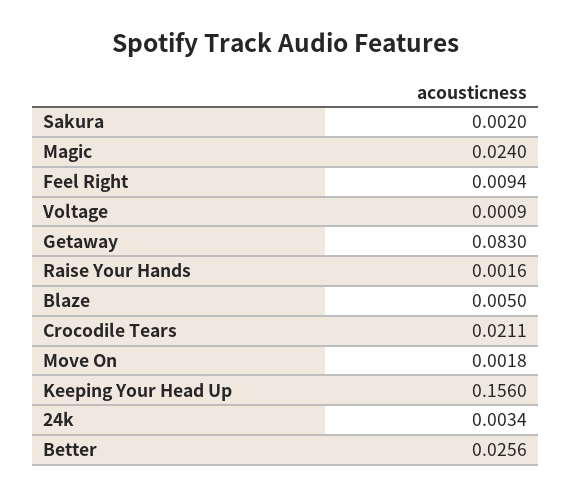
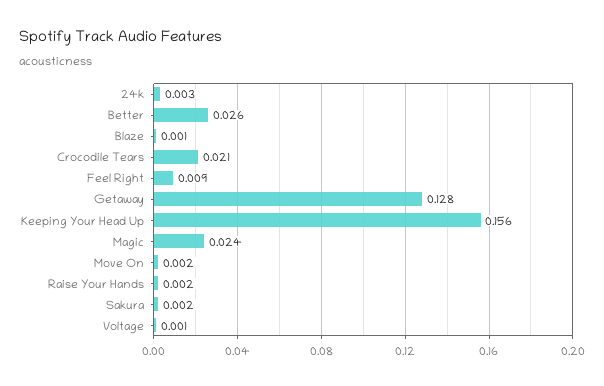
Getaway: 0.083 -> 0.128
Blaze: 0.005 -> 0.001

